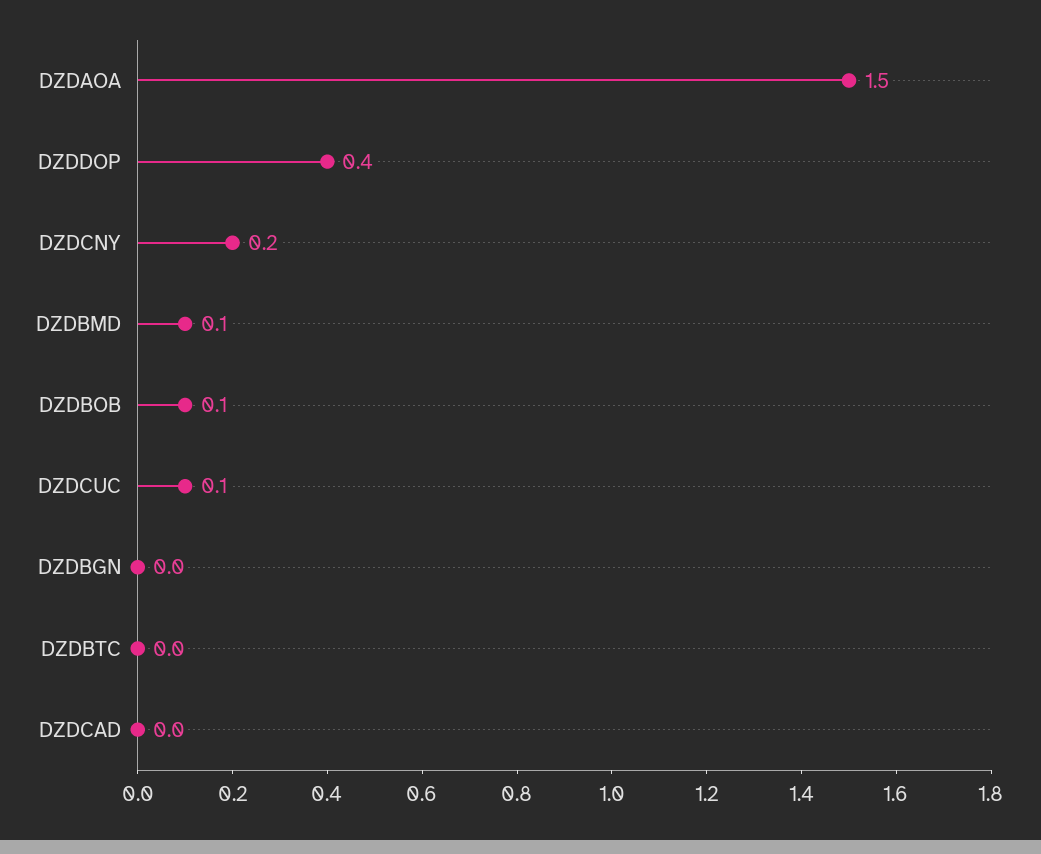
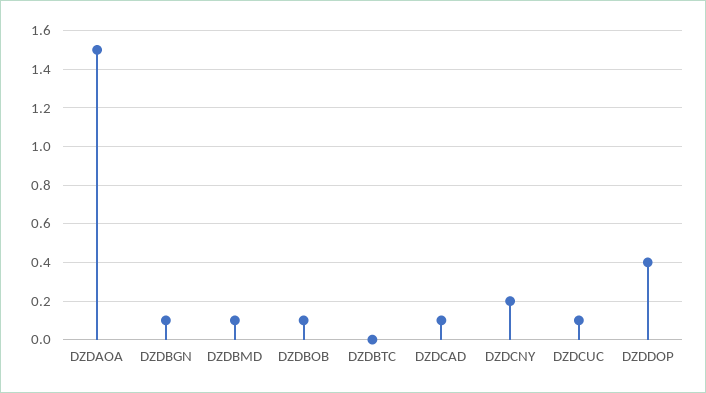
DZDBGN: 0 -> 0.1
DZDCAD: 0 -> 0.1

